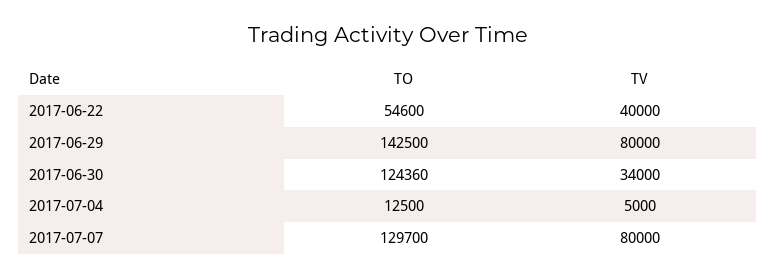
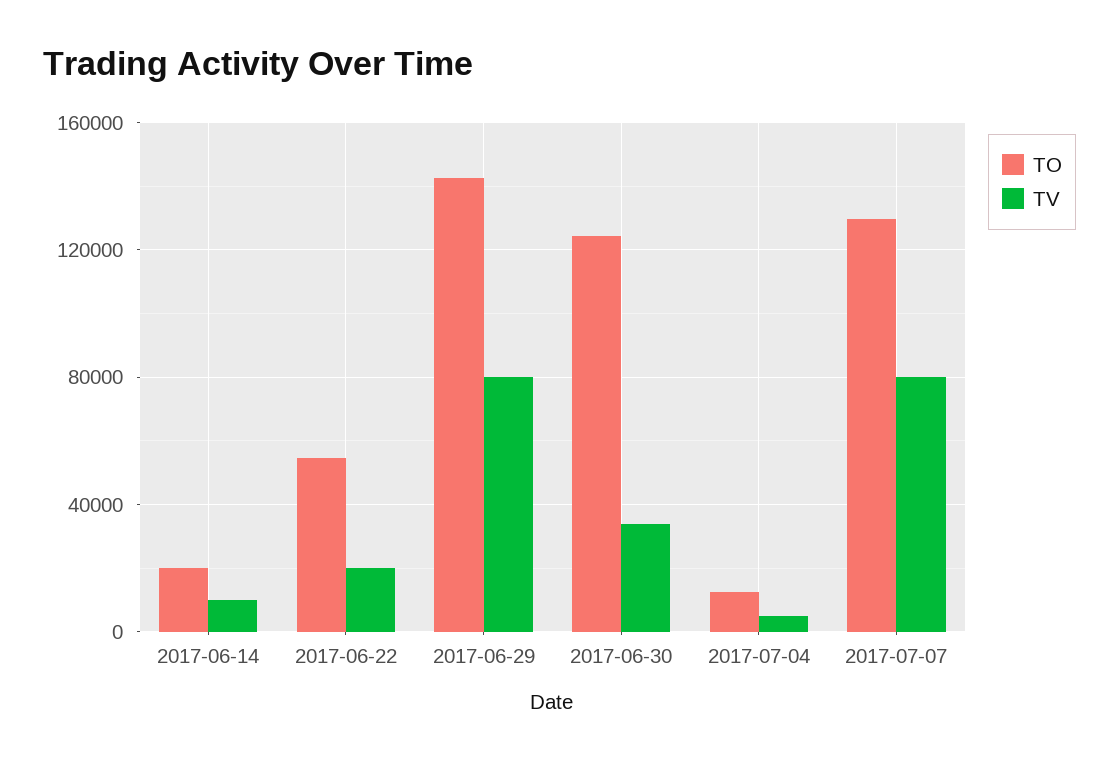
TV, 2017-06-22: 40000 -> 20000
TO, 2017-06-14: none -> 20000
TV, 2017-06-14: none -> 10000

